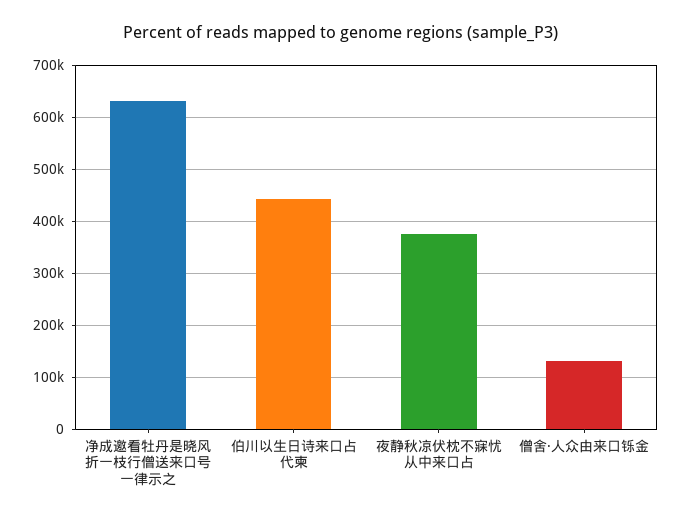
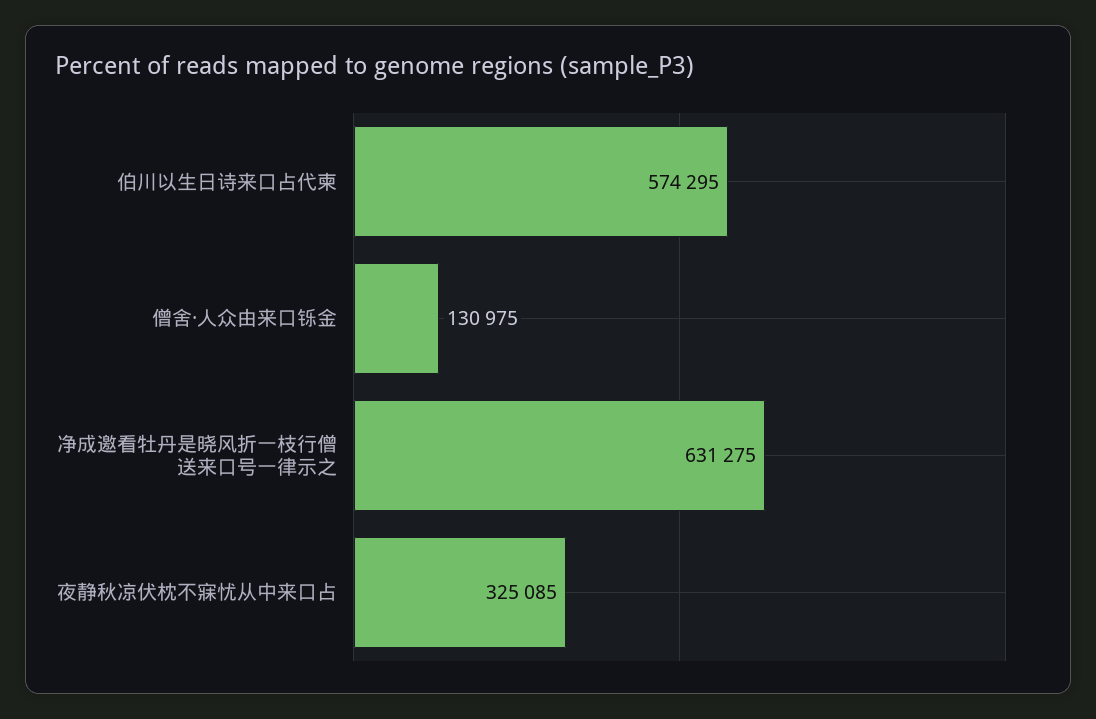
伯川以生日诗来口占代柬: 440000 -> 574295
夜静秋凉伏枕不寐忧从中来口占: 380000 -> 325085

